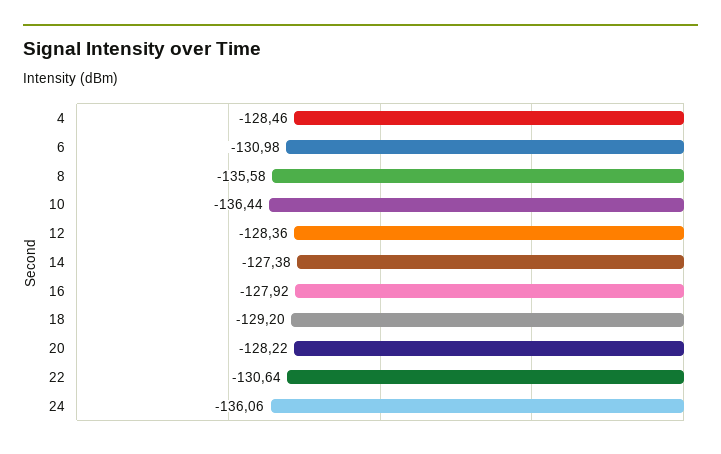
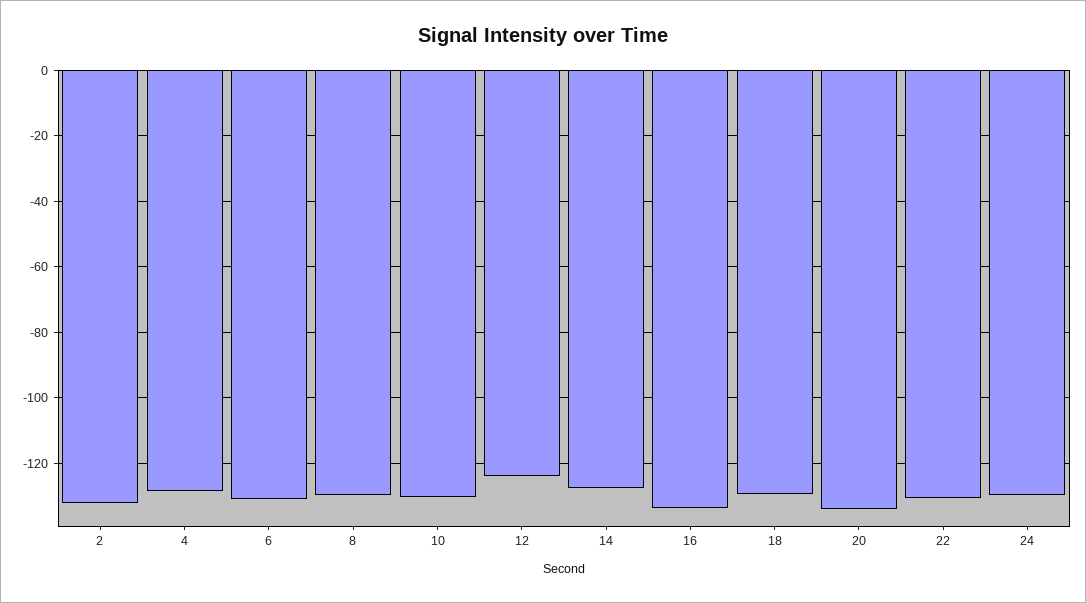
8: -135.58 -> -130
10: -136.44 -> -130
12: -128.36 -> -124
16: -127.92 -> -134
20: -128.22 -> -134
24: -136.06 -> -130
2: none -> -132

